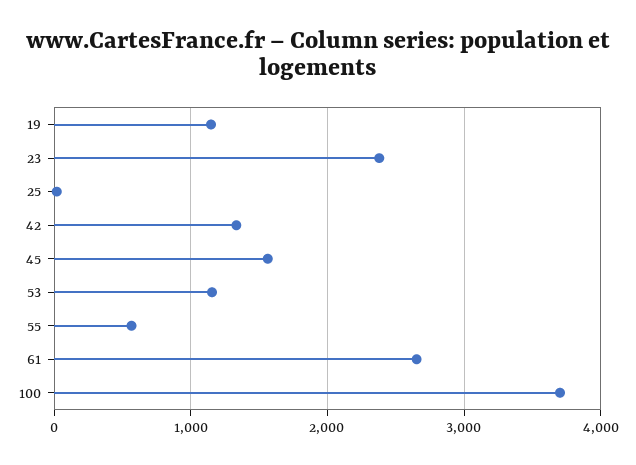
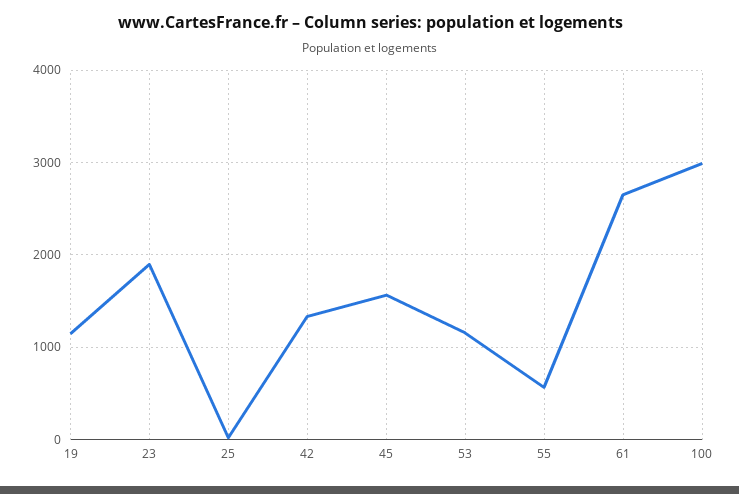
23: 2400 -> 1900
100: 3700 -> 3000

